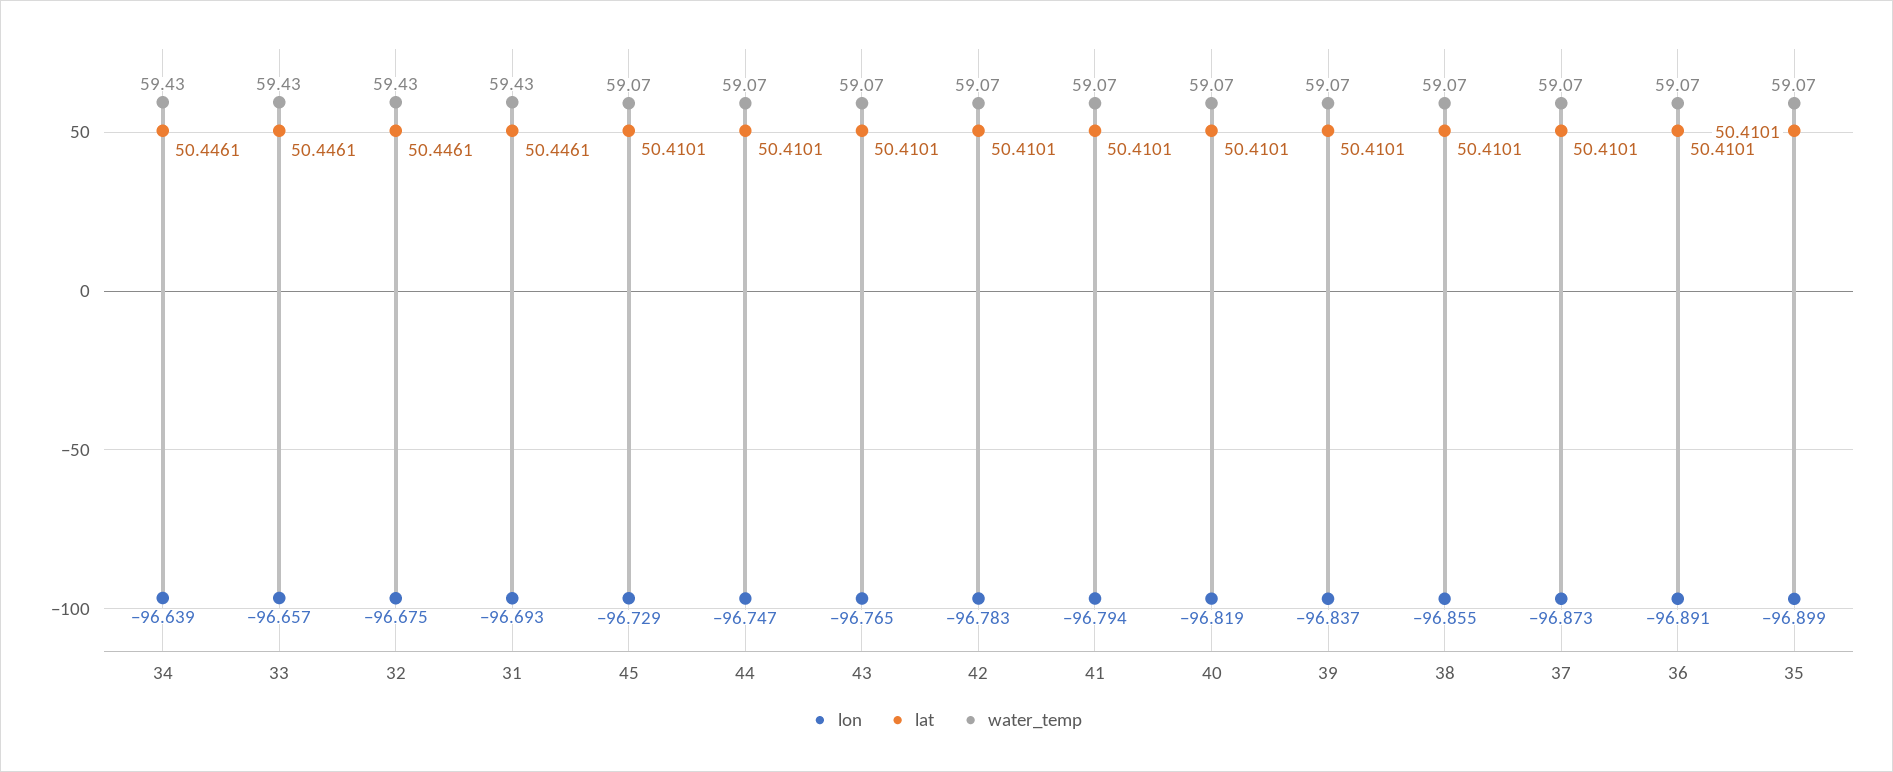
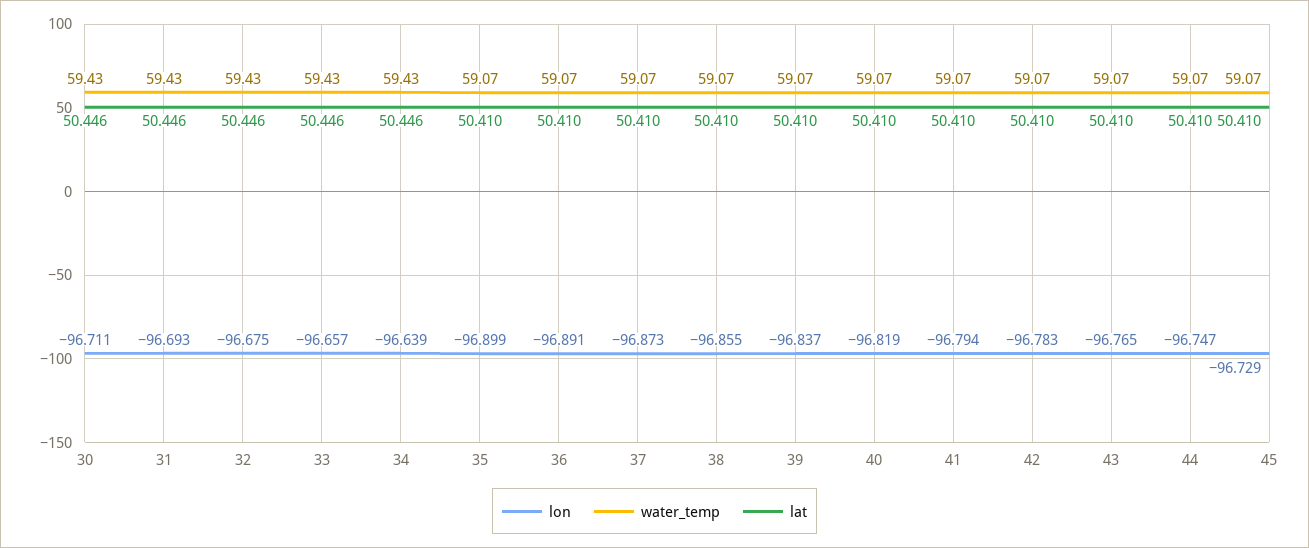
lon, 30: none -> -96.711
water_temp, 30: none -> 59.43
lat, 30: none -> 50.446

